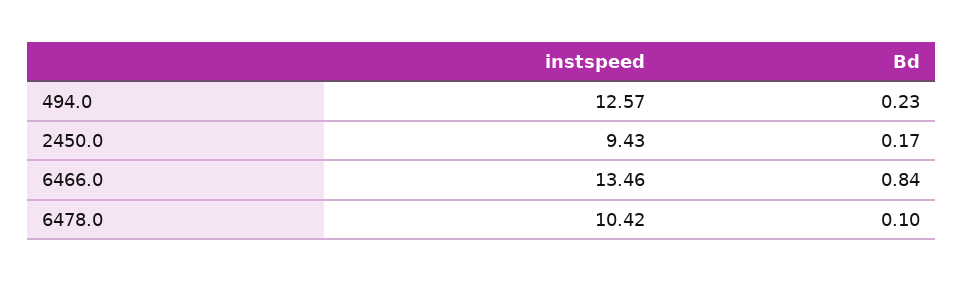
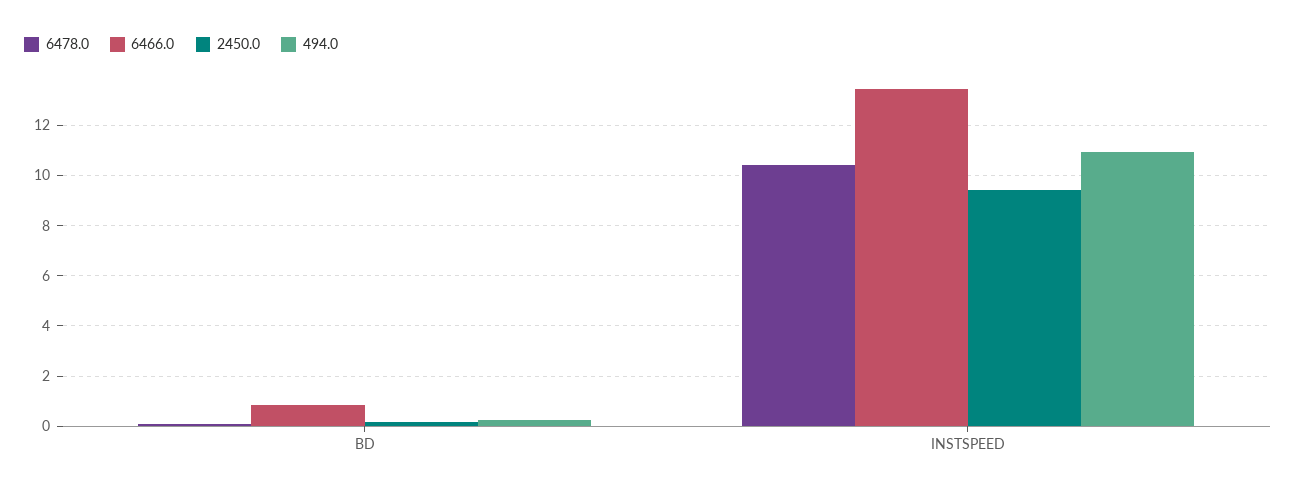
494.0, instspeed: 12.57 -> 11

